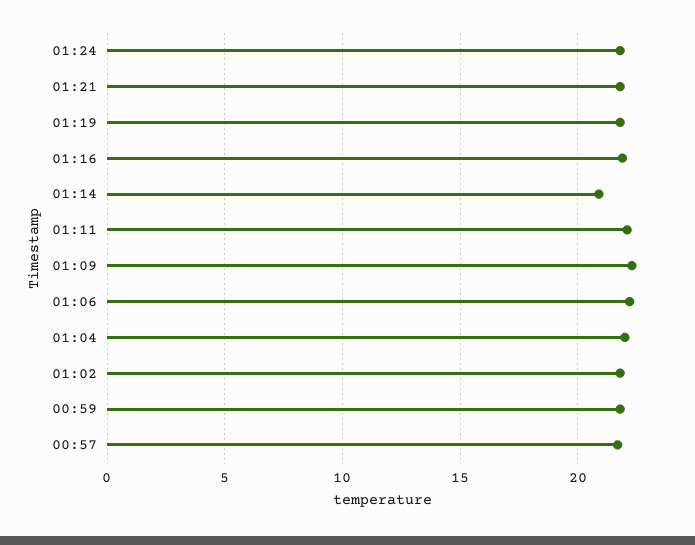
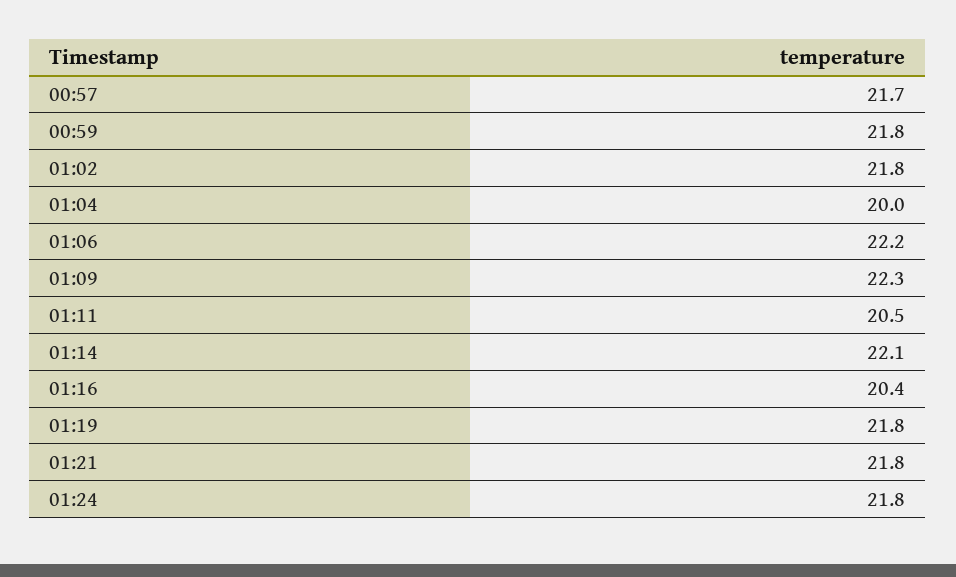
01:16: 22 -> 20.4
01:14: 21 -> 22.1
01:11: 22 -> 20.5
01:04: 22 -> 20

